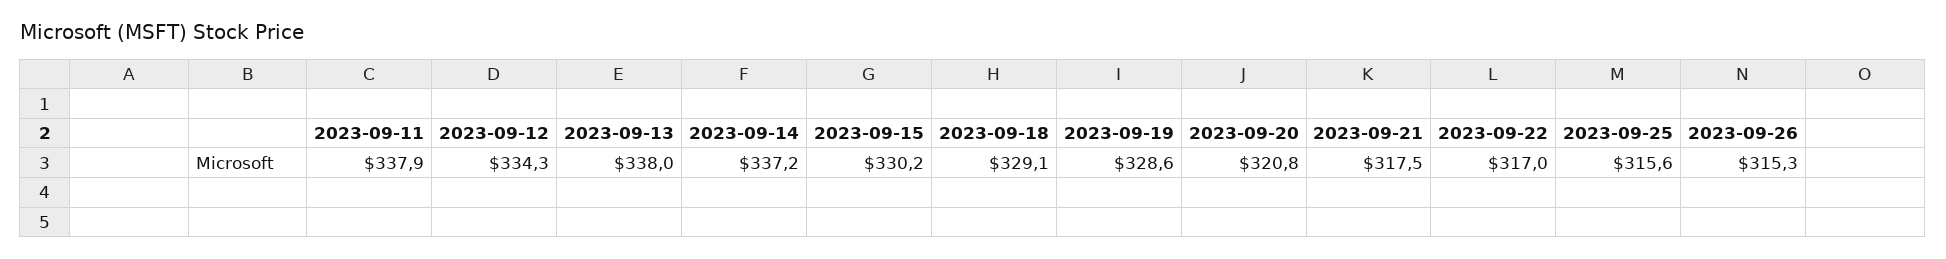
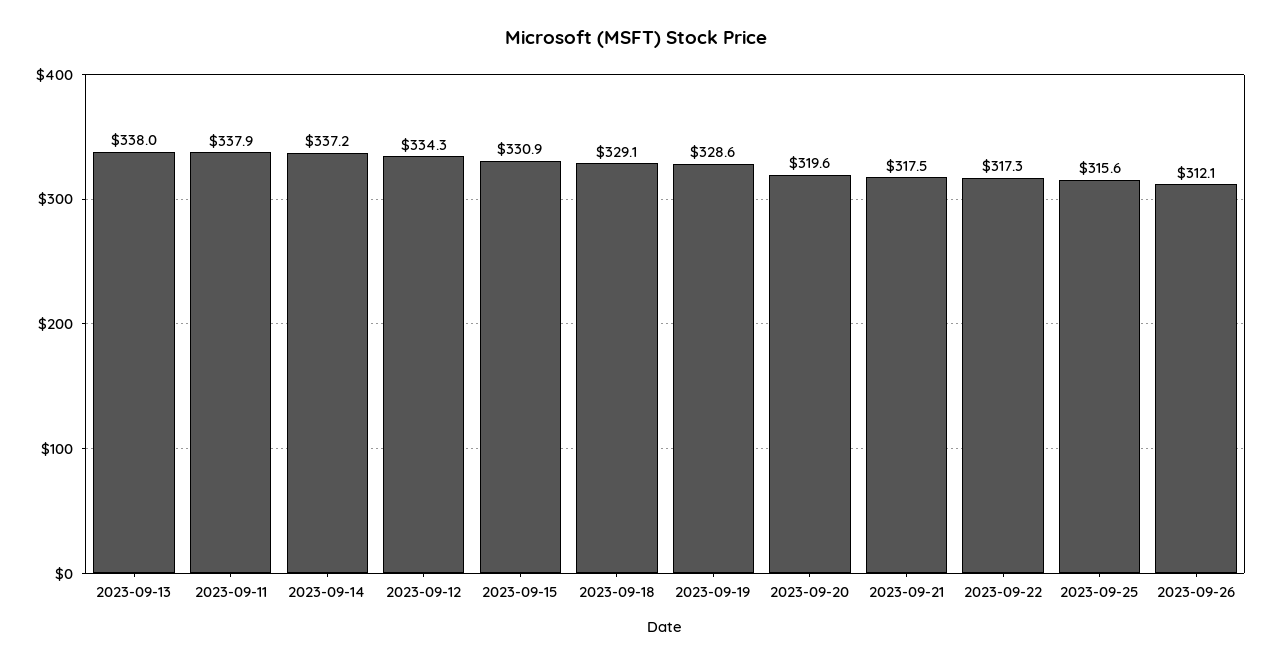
2023-09-15: 330.2 -> 330.9
2023-09-20: 320.8 -> 319.6
2023-09-22: 317 -> 317.3
2023-09-26: 315.3 -> 312.1

